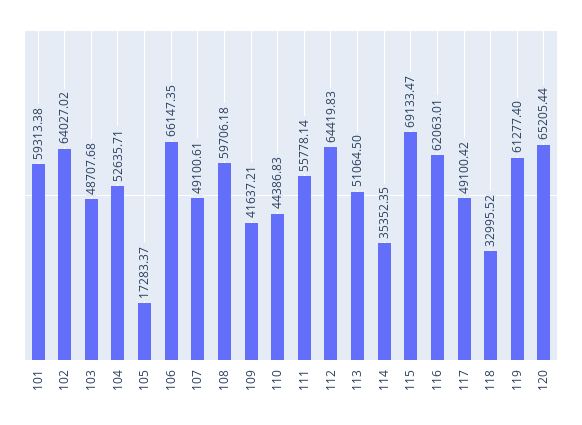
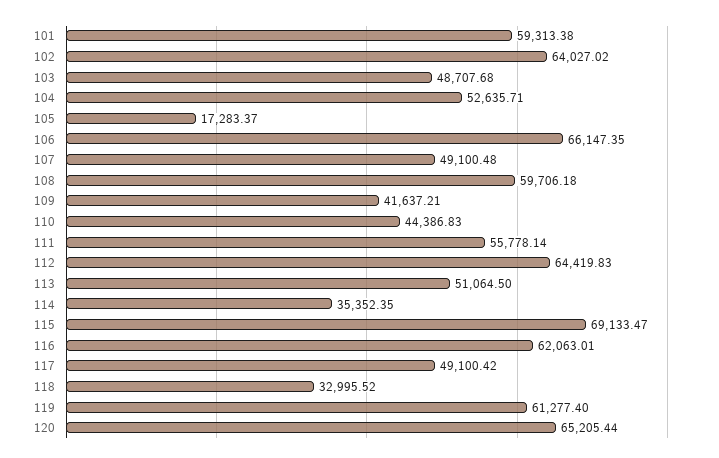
107: 49100.61 -> 49100.48

